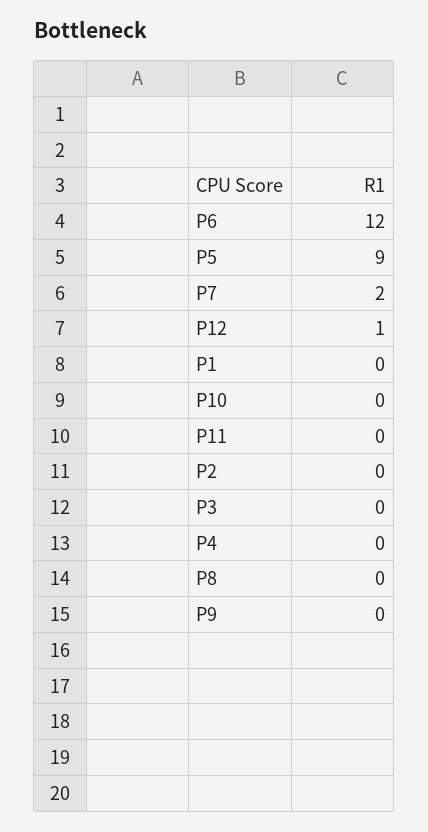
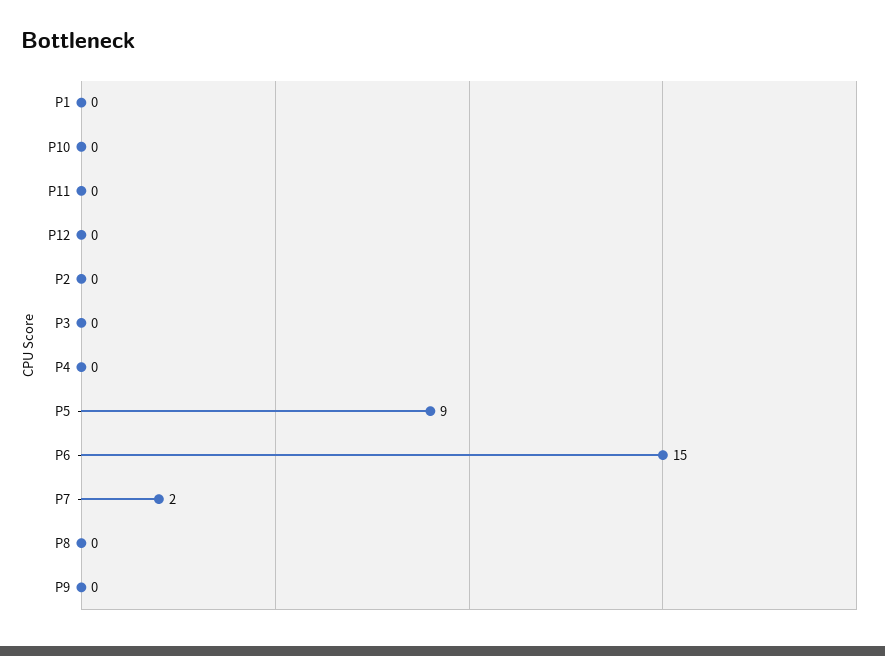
P6: 12 -> 15
P12: 1 -> 0

